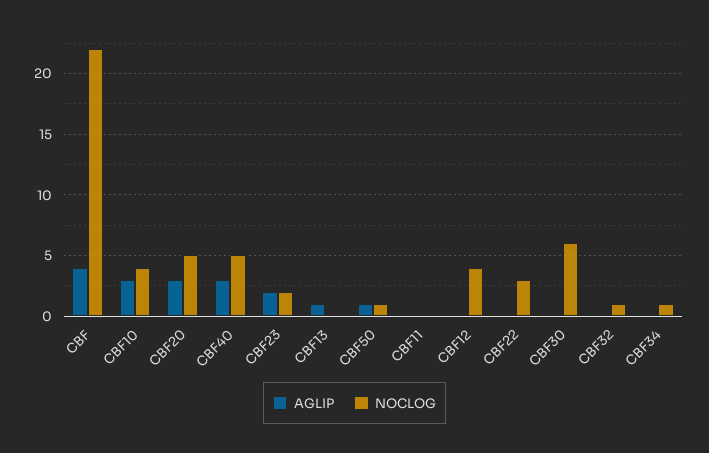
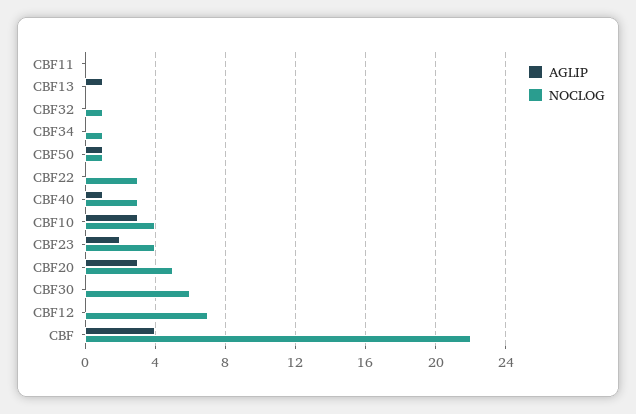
AGLIP, CBF40: 3 -> 1
NOCLOG, CBF40: 5 -> 3
NOCLOG, CBF23: 2 -> 4
NOCLOG, CBF12: 4 -> 7

